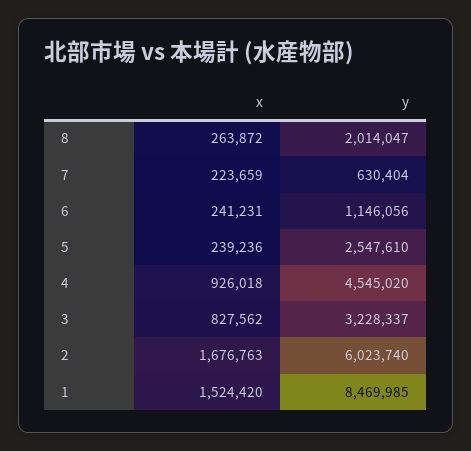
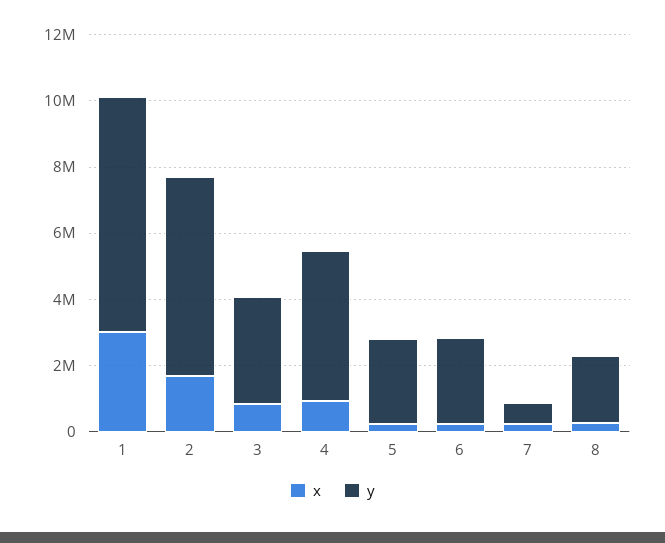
y, 6: 1146056 -> 2500000
x, 1: 1524420 -> 3000000
y, 1: 8469985 -> 7000000

